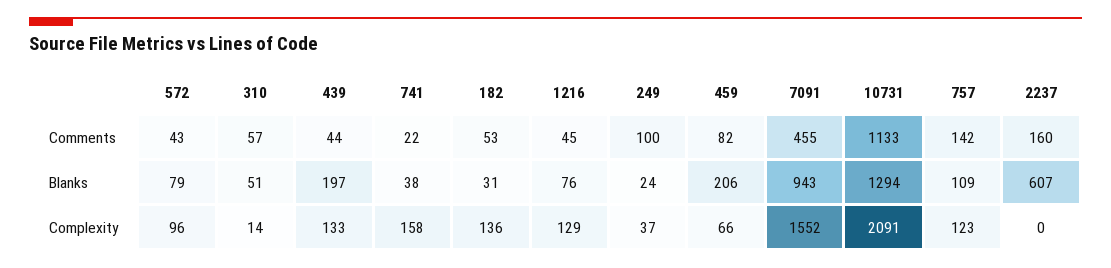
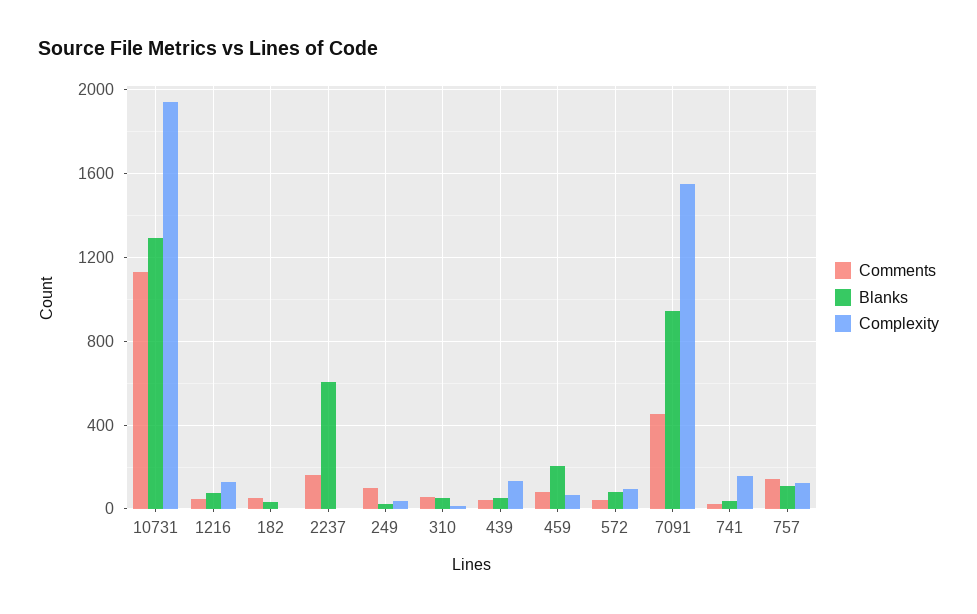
Blanks, 439: 197 -> 50
Complexity, 182: 136 -> 0
Complexity, 10731: 2091 -> 1950

